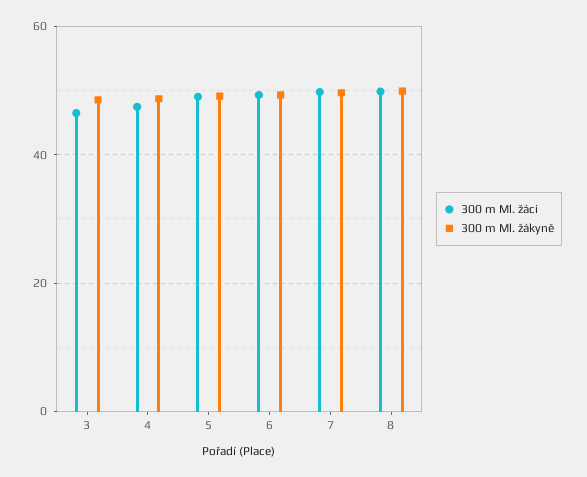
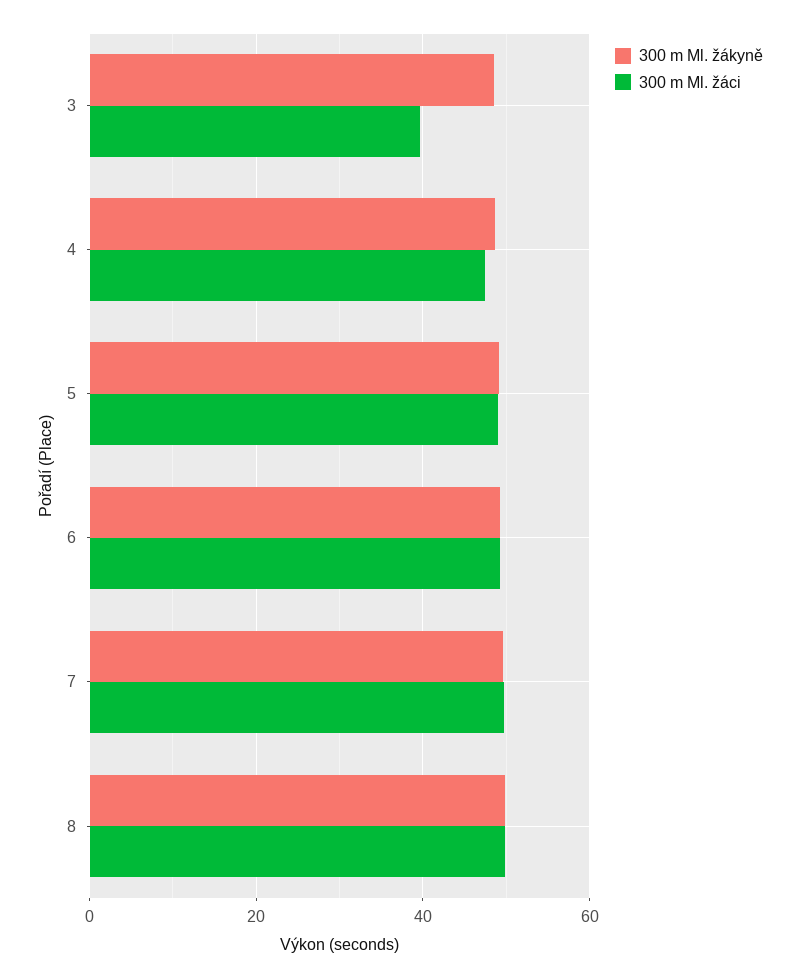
300 m Ml. žáci, 3: 46 -> 40

